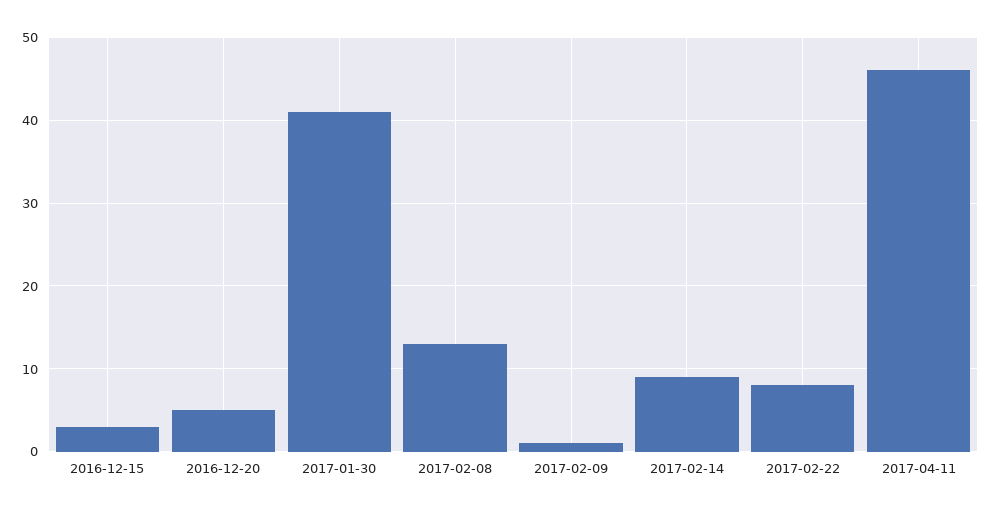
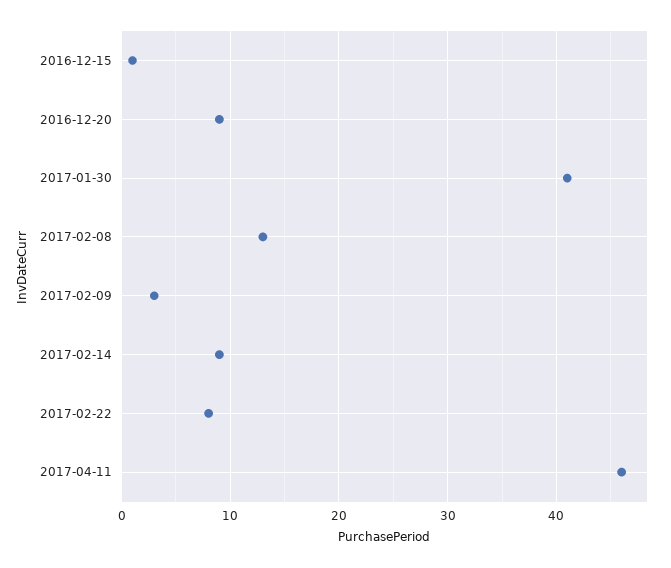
2016-12-15: 3 -> 1
2016-12-20: 5 -> 9
2017-02-09: 1 -> 3

